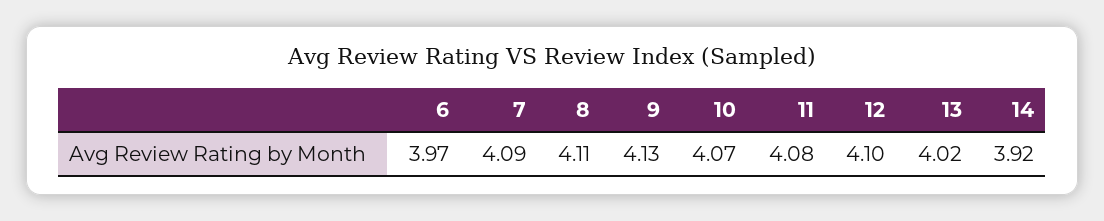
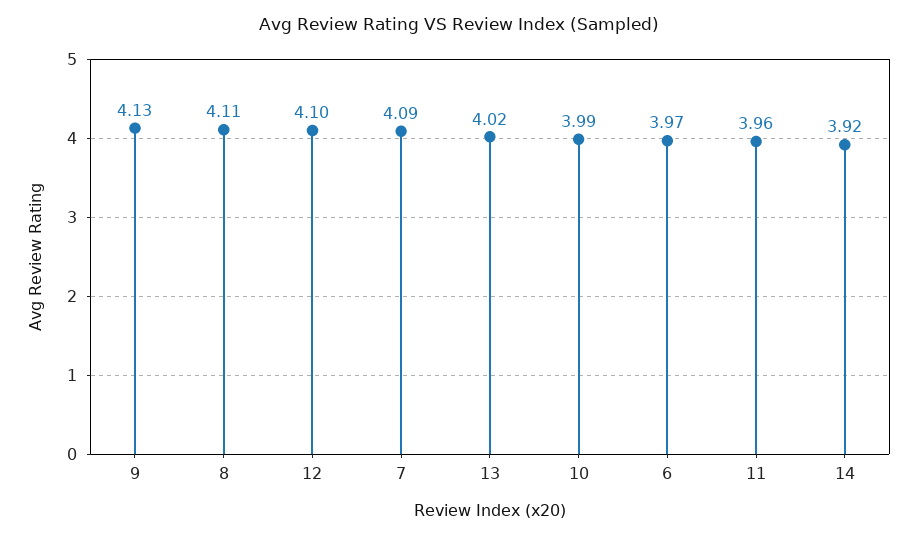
10: 4.07 -> 3.99
11: 4.08 -> 3.96

